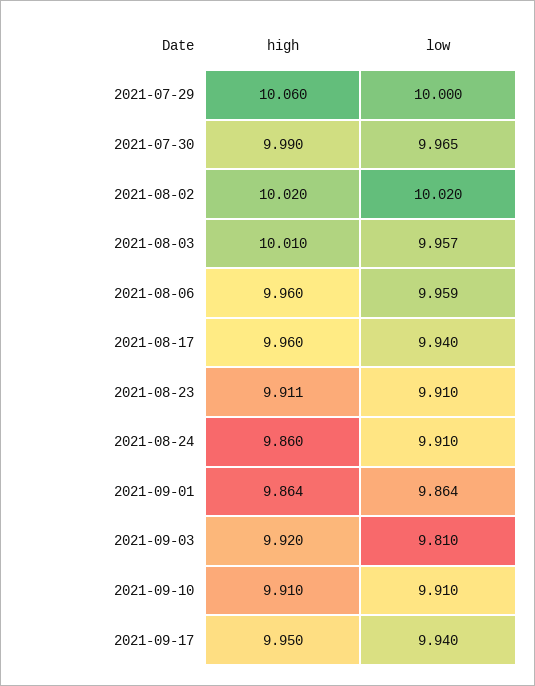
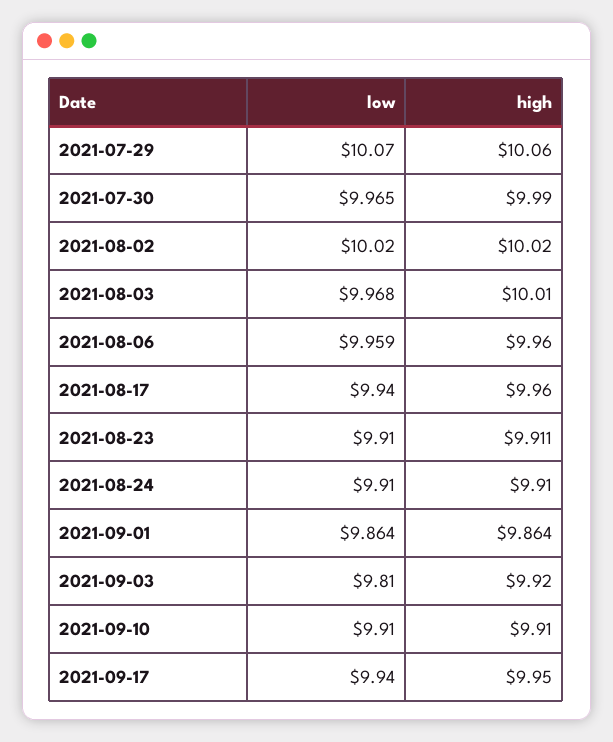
low, 2021-07-29: 10 -> 10.07
low, 2021-08-03: 9.957 -> 9.968
high, 2021-08-24: 9.86 -> 9.91

